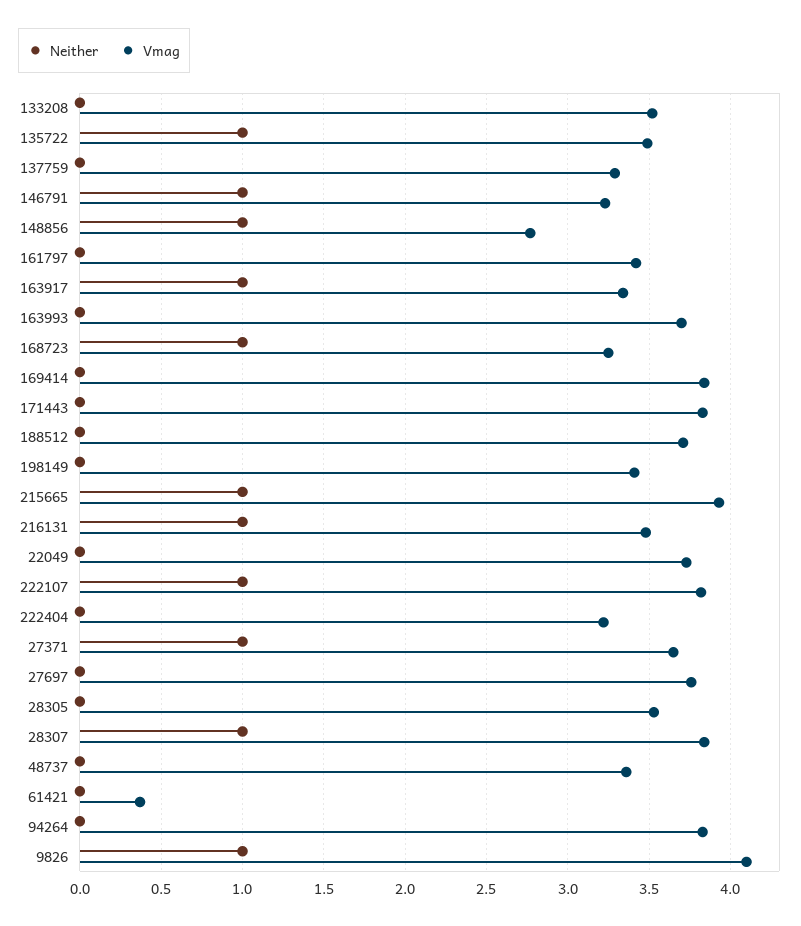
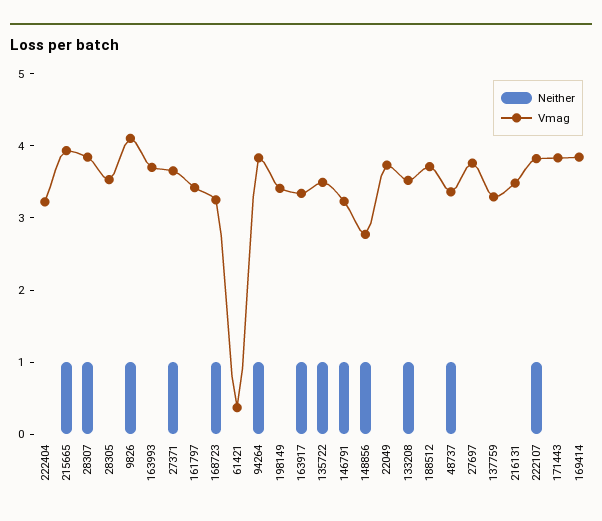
Neither, 133208: 0 -> 1
Neither, 216131: 1 -> 0
Neither, 48737: 0 -> 1
Neither, 94264: 0 -> 1

